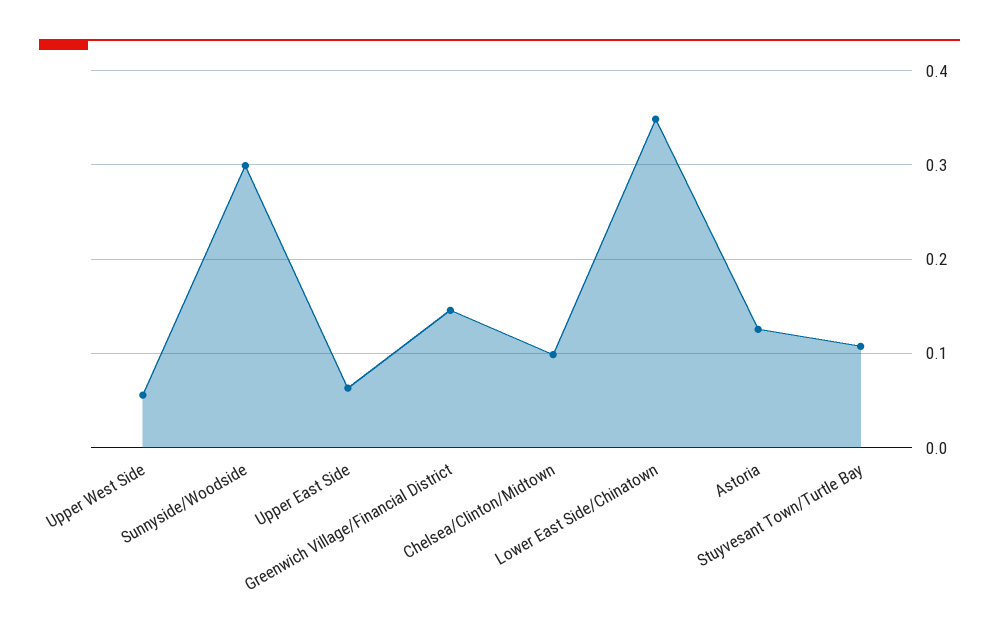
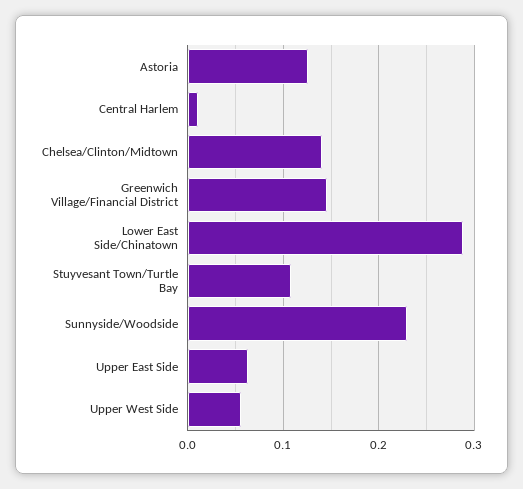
Sunnyside/Woodside: 0.3 -> 0.23
Chelsea/Clinton/Midtown: 0.1 -> 0.14
Lower East Side/Chinatown: 0.35 -> 0.29
Central Harlem: none -> 0.01

